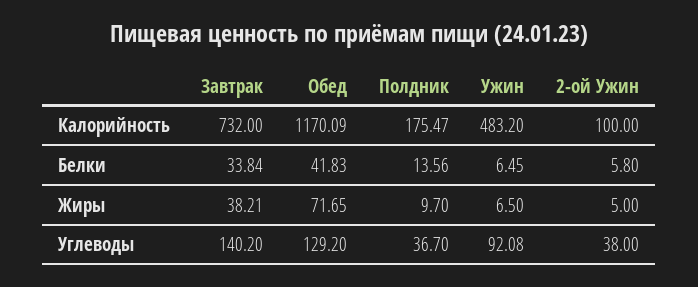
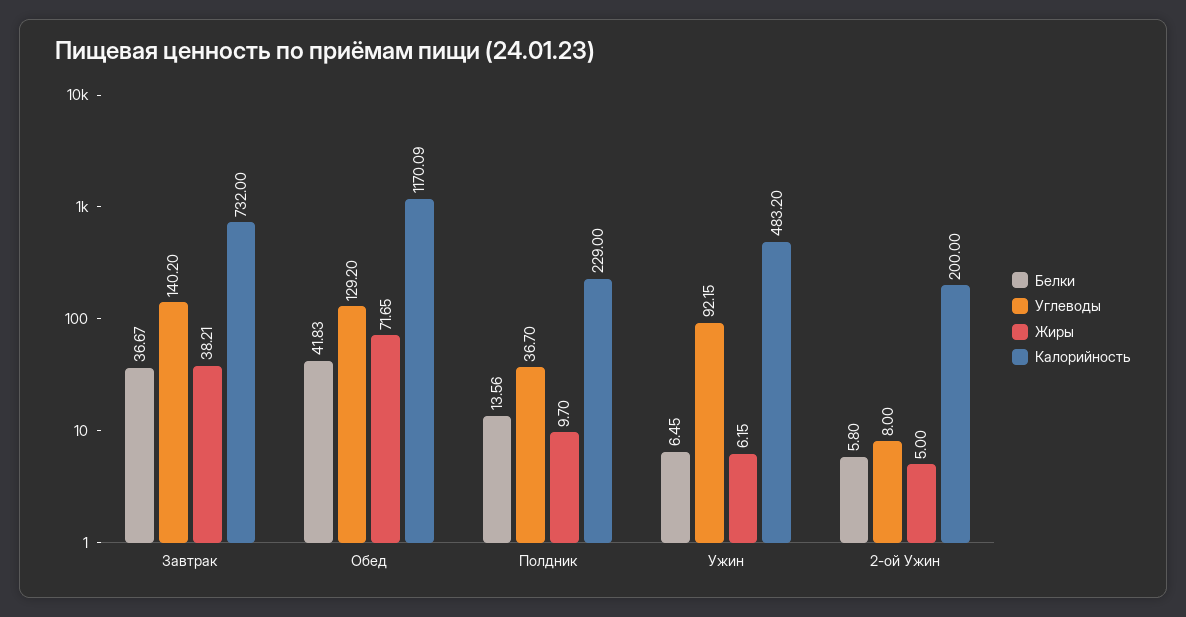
Калорийность, Полдник: 175.47 -> 229
Калорийность, 2-ой Ужин: 100 -> 200
Белки, Завтрак: 33.84 -> 36.67
Жиры, Ужин: 6.5 -> 6.15
Углеводы, Ужин: 92.08 -> 92.15
Углеводы, 2-ой Ужин: 38 -> 8

